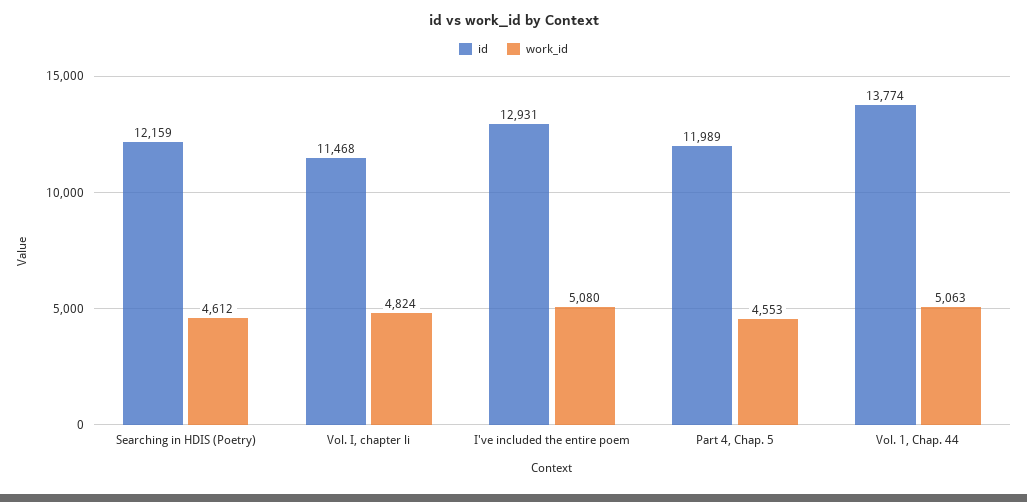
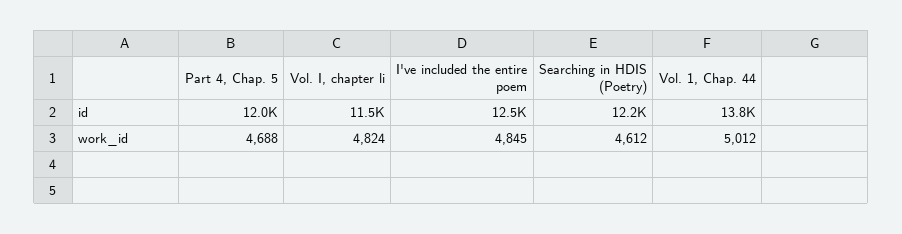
id, I've included the entire poem: 12931 -> 12500
work_id, I've included the entire poem: 5080 -> 4845
work_id, Part 4, Chap. 5: 4553 -> 4688
work_id, Vol. 1, Chap. 44: 5063 -> 5012

